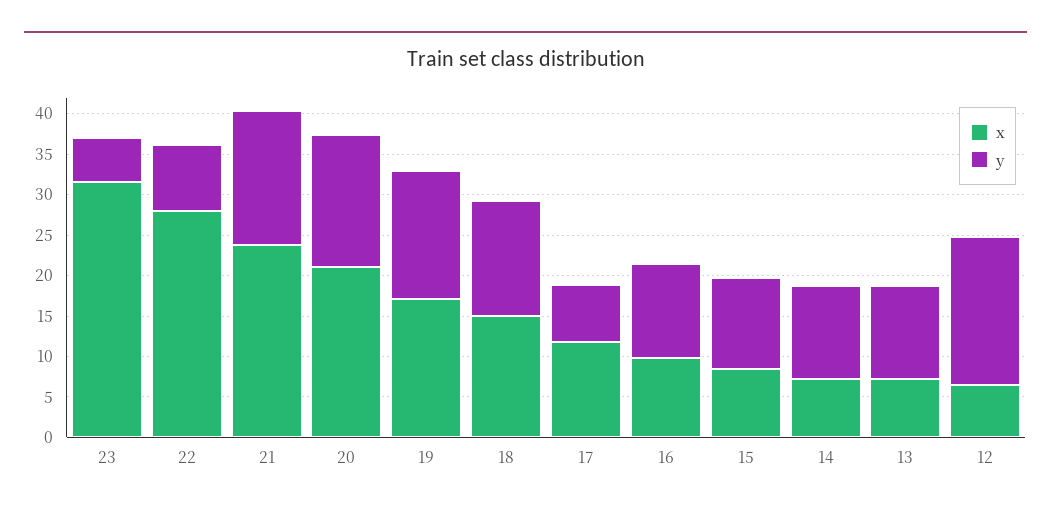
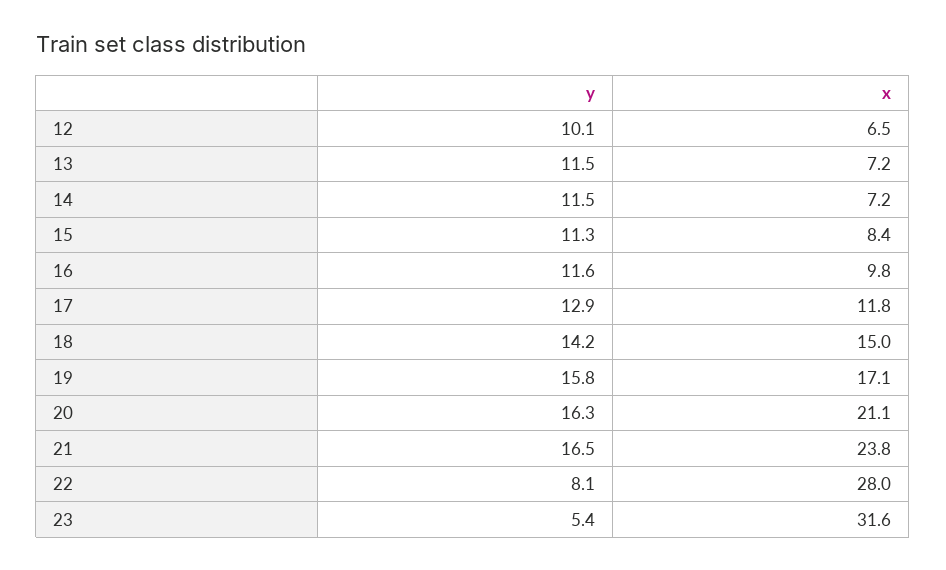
y, 17: 7 -> 12.9
y, 12: 18 -> 10.1

